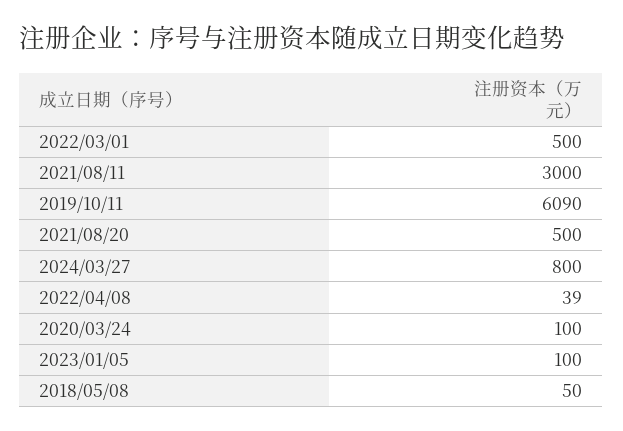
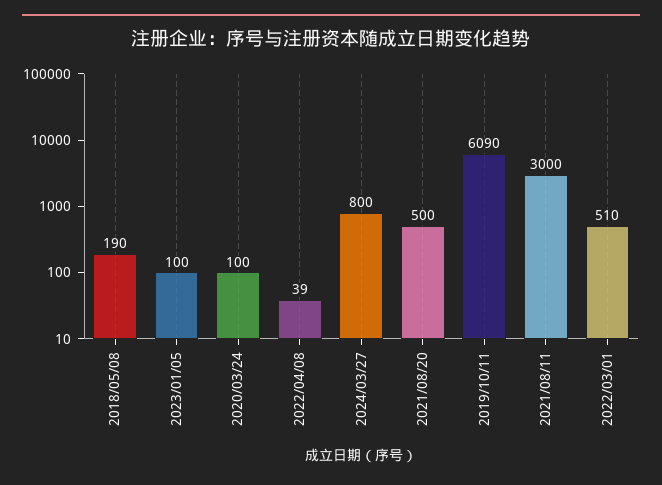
2022/03/01: 500 -> 510
2018/05/08: 50 -> 190

